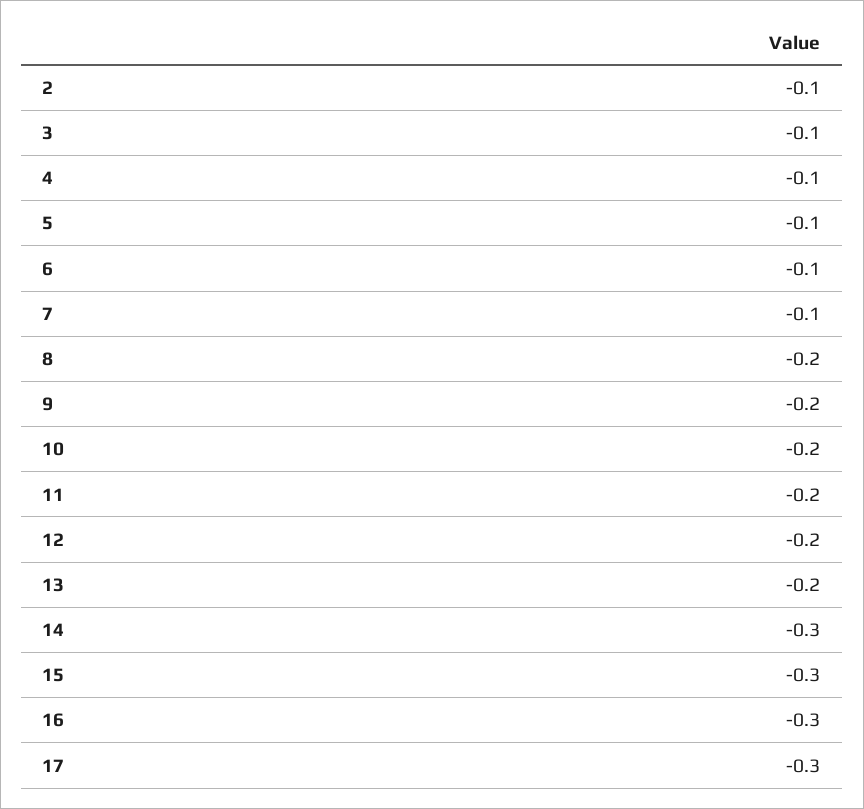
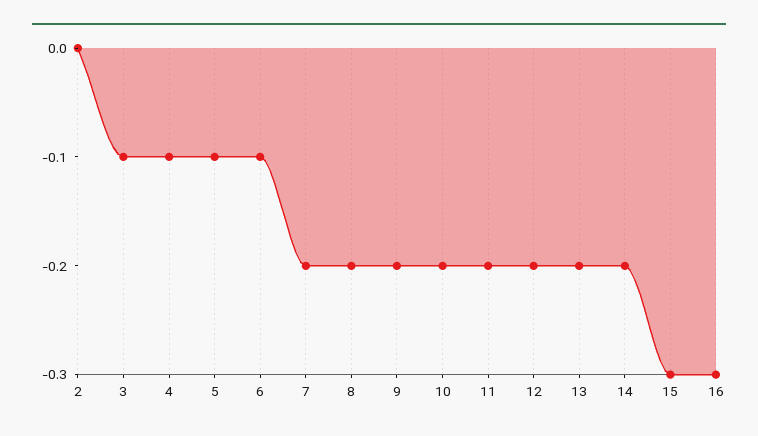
2: -0.1 -> 0
7: -0.1 -> -0.2
14: -0.3 -> -0.2
17: -0.3 -> none

